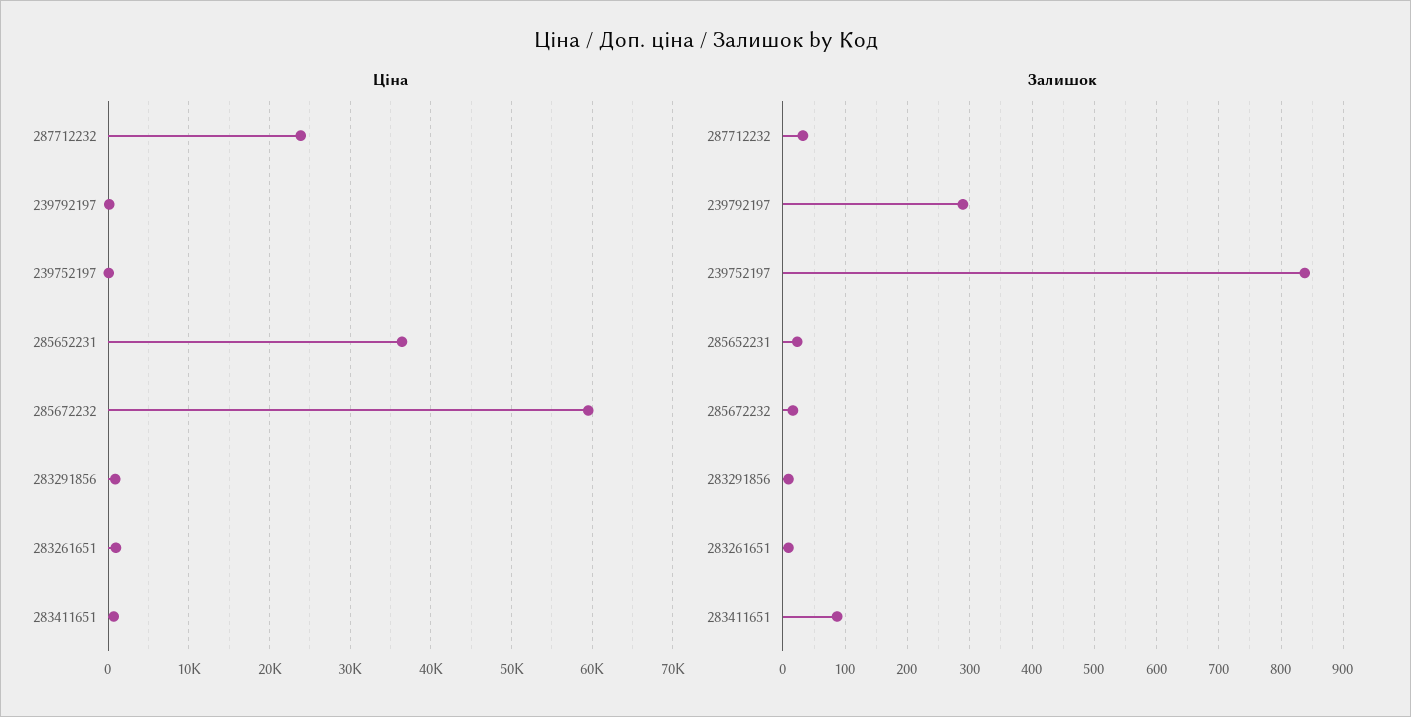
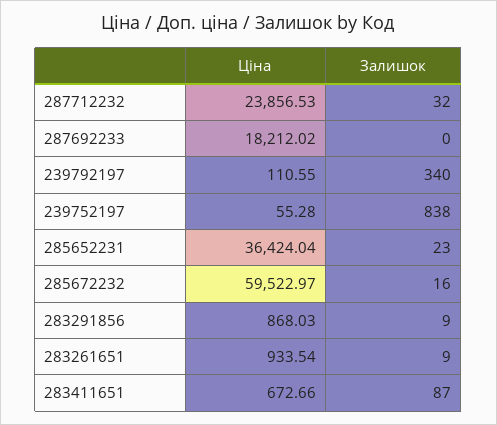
Залишок, 239792197: 290 -> 340
Ціна, 287692233: none -> 18212.02
Залишок, 287692233: none -> 0

